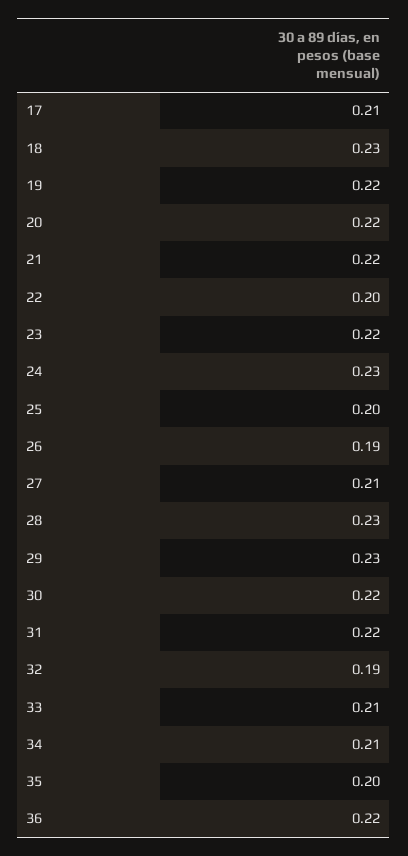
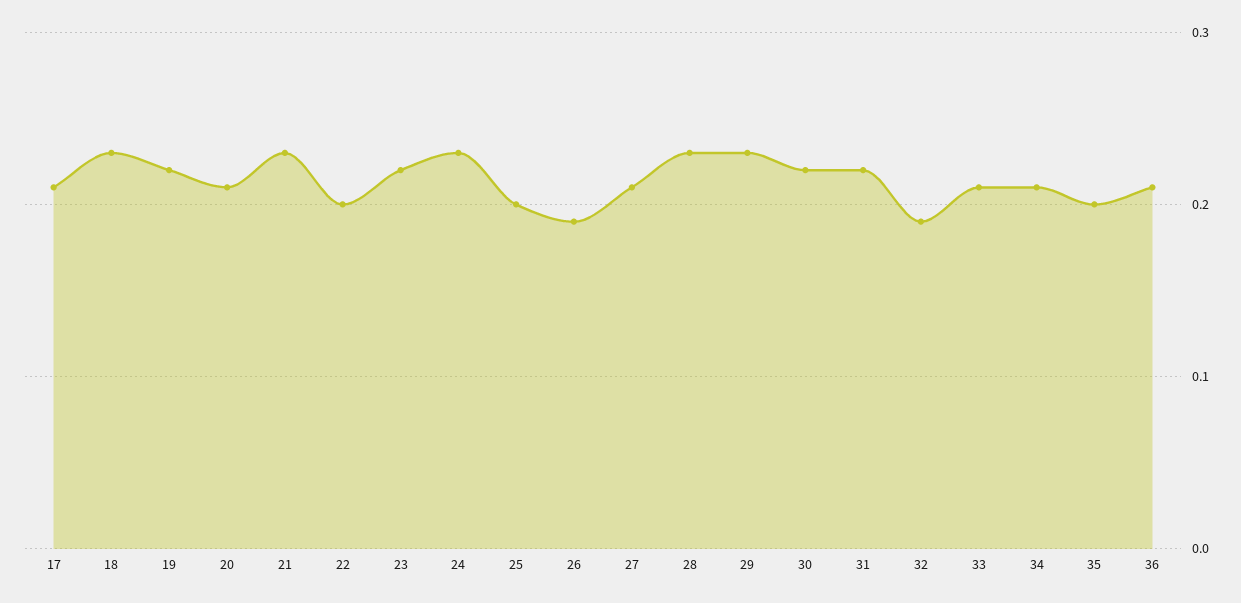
20: 0.22 -> 0.21
21: 0.22 -> 0.23
36: 0.22 -> 0.21

